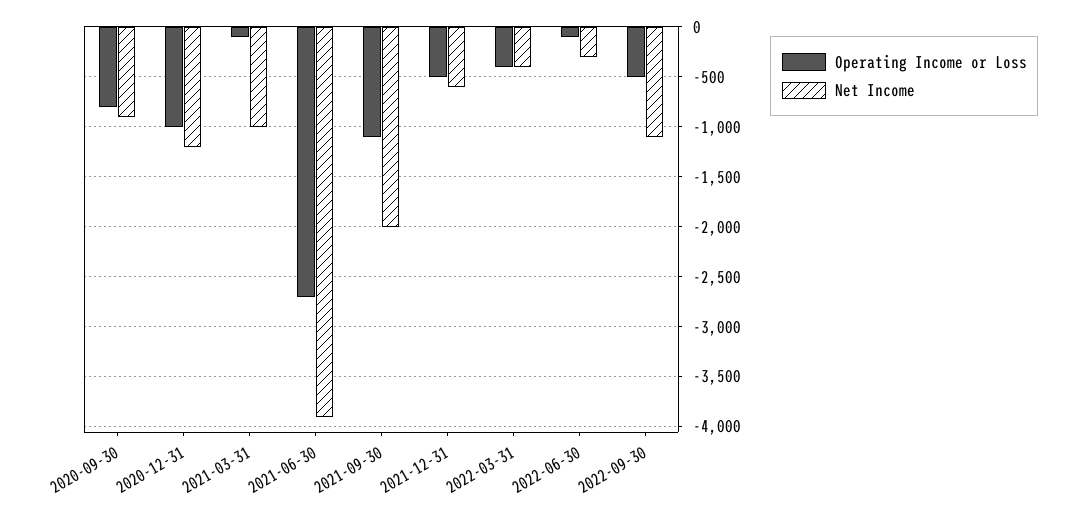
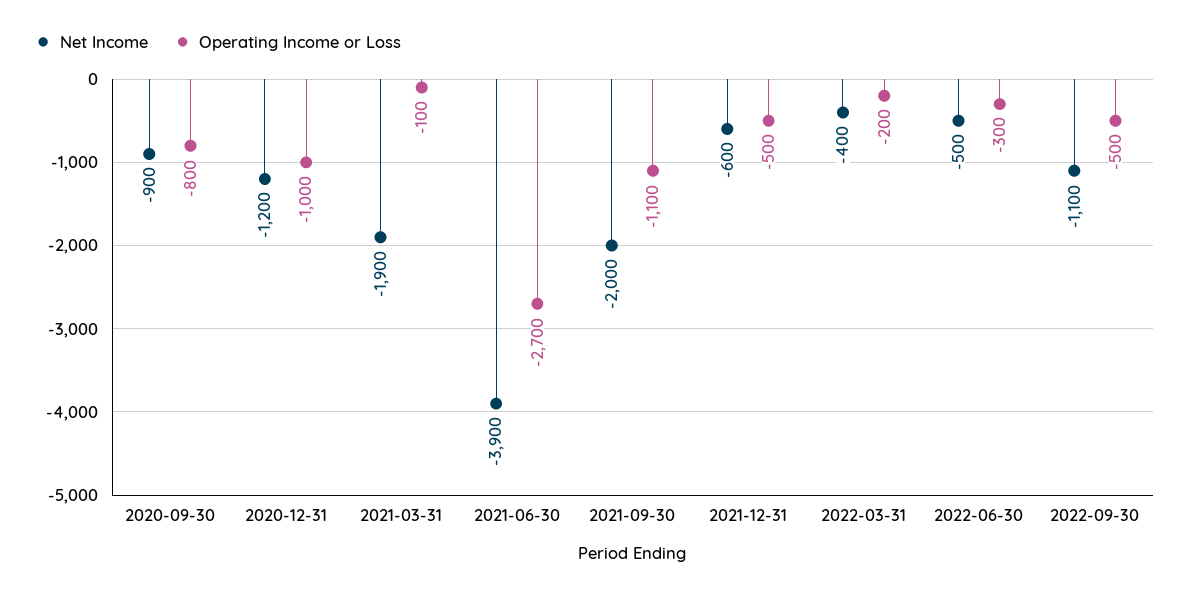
Net Income, 2021-03-31: -1000 -> -1900
Operating Income or Loss, 2022-03-31: -400 -> -200
Operating Income or Loss, 2022-06-30: -100 -> -300
Net Income, 2022-06-30: -300 -> -500

